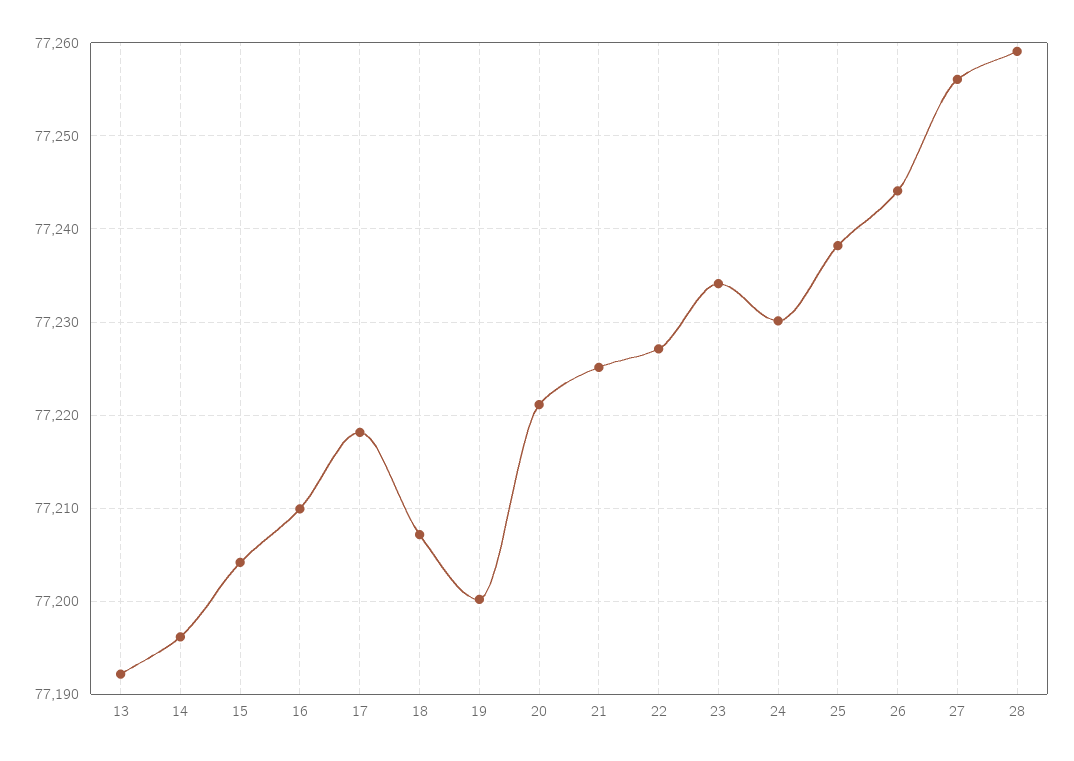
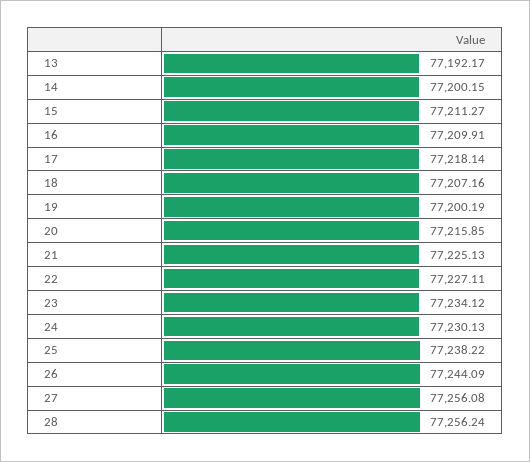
14: 77196 -> 77200.15
15: 77204 -> 77211.27
20: 77221 -> 77215.85
28: 77259 -> 77256.24

